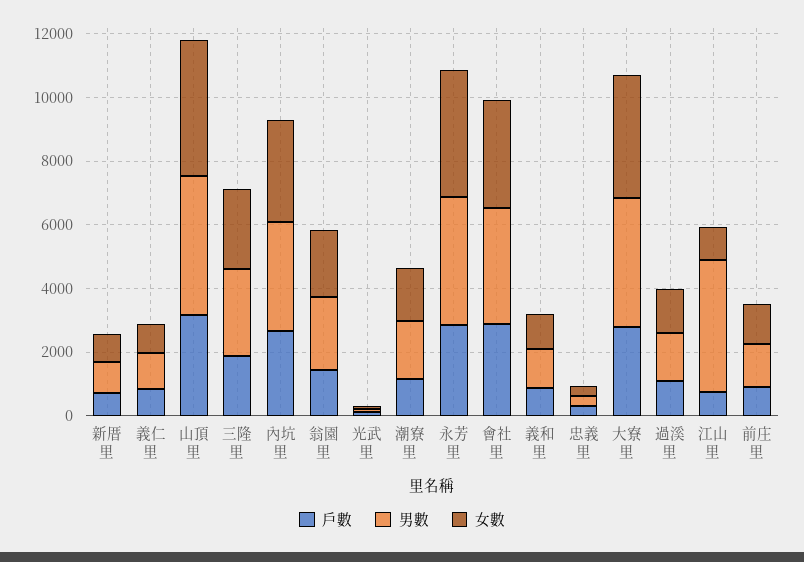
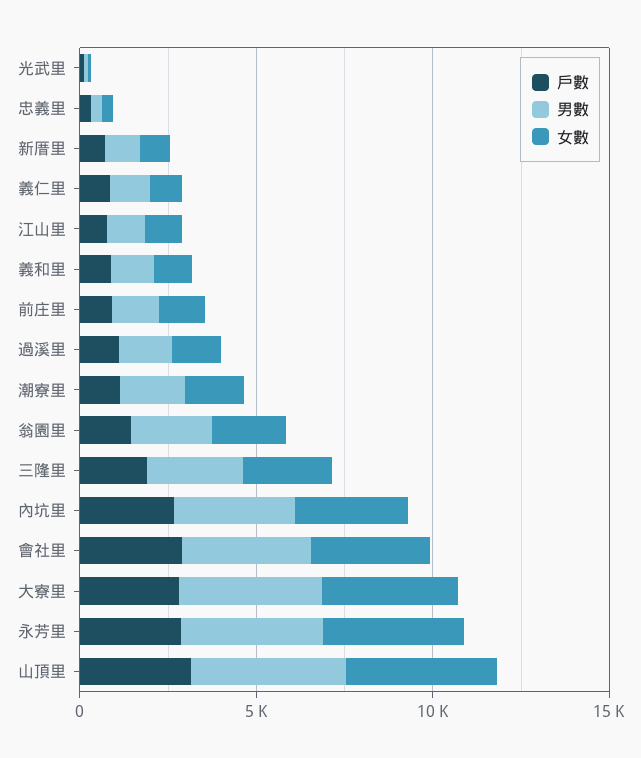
男數, 江山里: 4000 -> 1000

